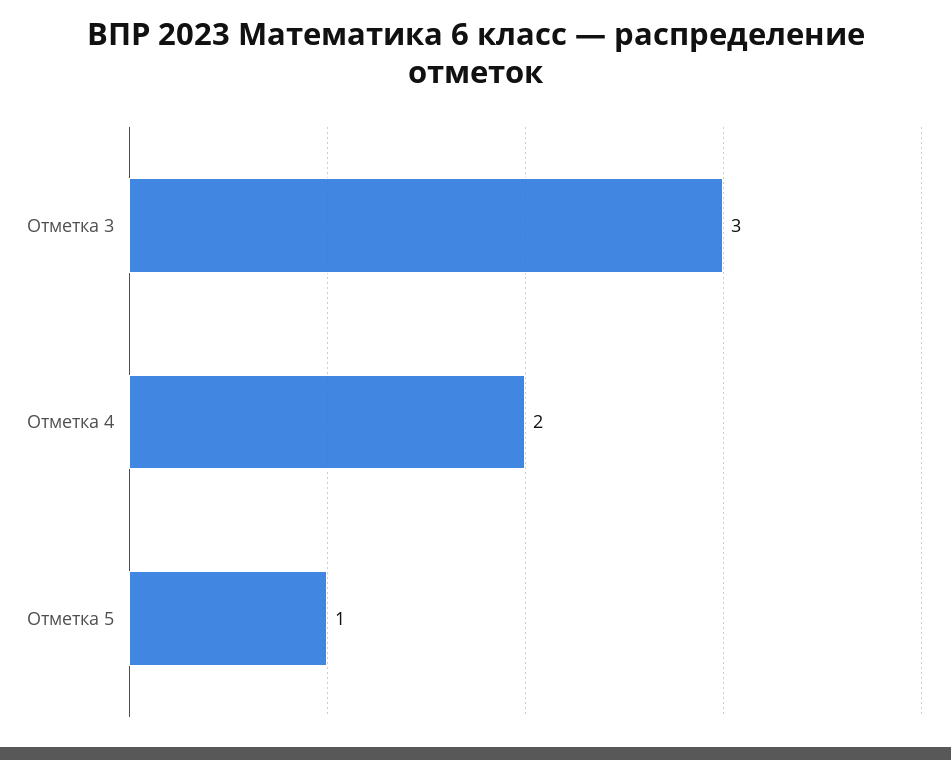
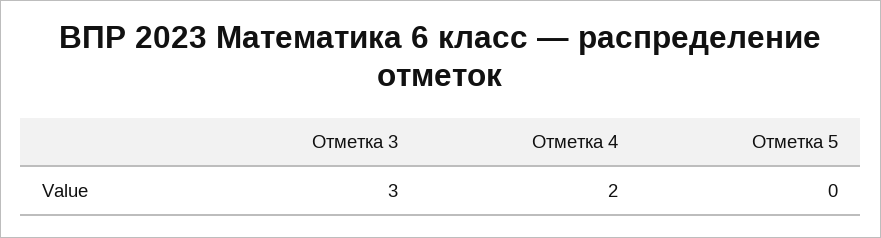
Отметка 5: 1 -> 0

